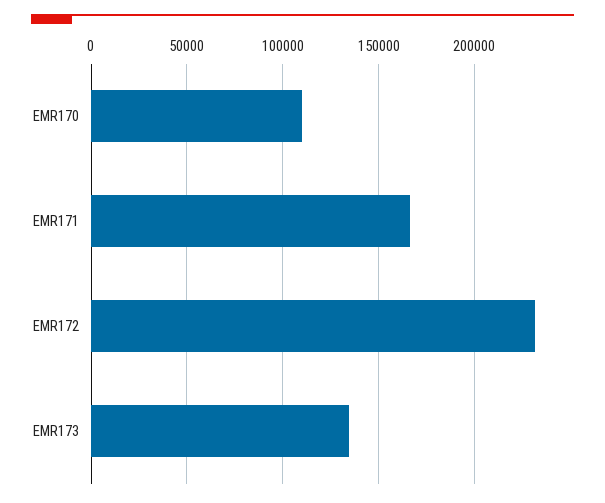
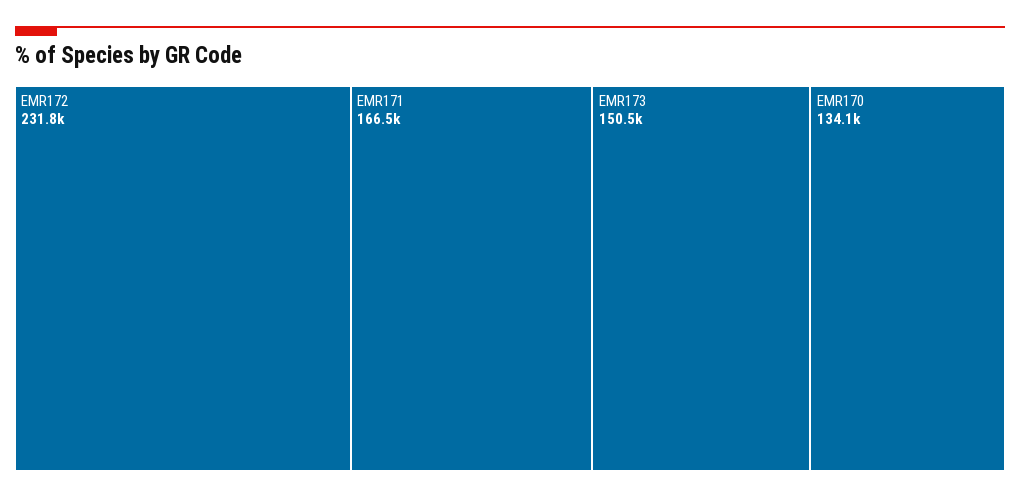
EMR170: 110000 -> 134100
EMR173: 135000 -> 150500

